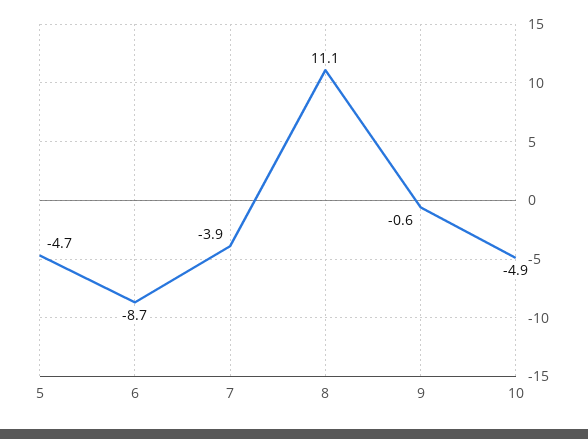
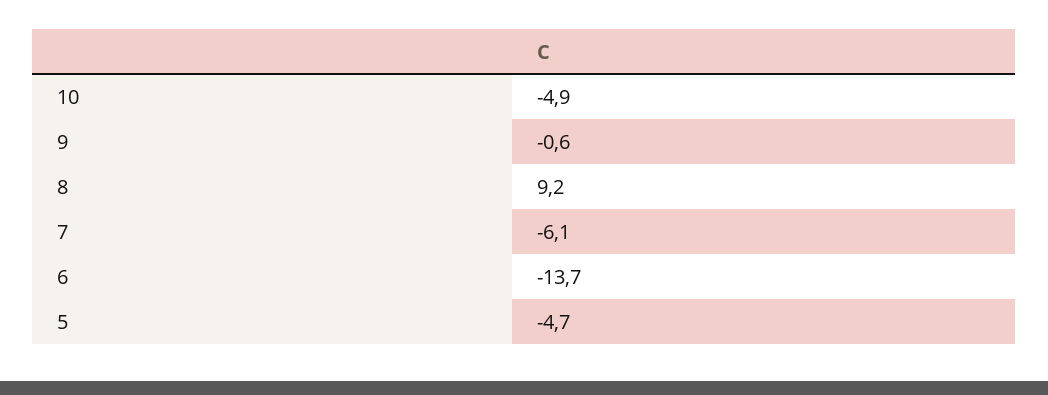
6: -8.7 -> -13.7
7: -3.9 -> -6.1
8: 11.1 -> 9.2

